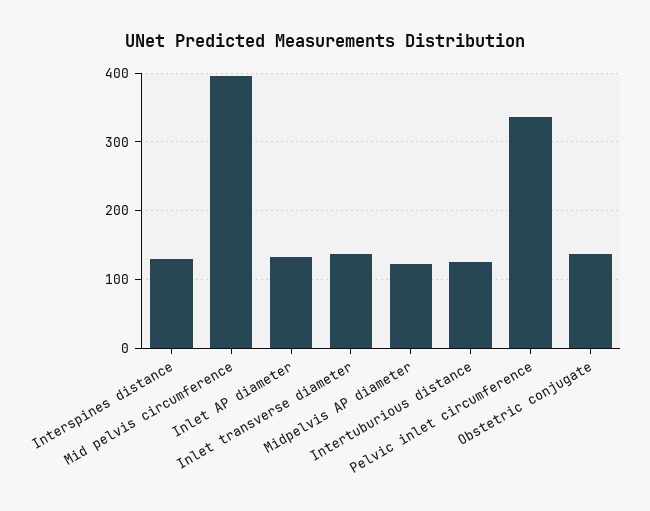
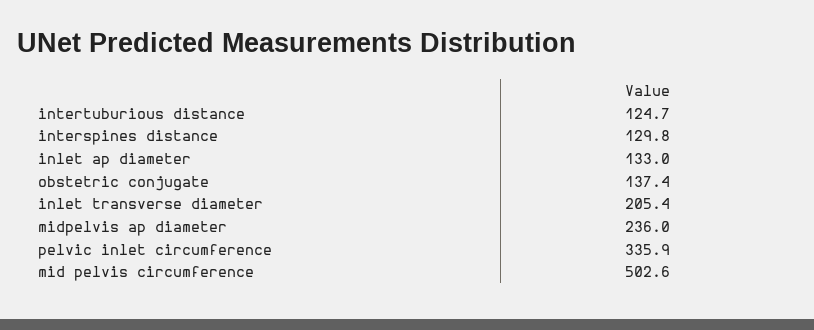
Mid pelvis circumference: 400 -> 502.6
Inlet transverse diameter: 140 -> 205.4
Midpelvis AP diameter: 120 -> 236

